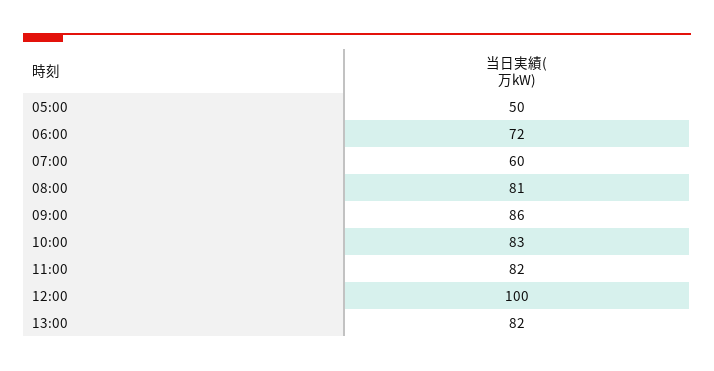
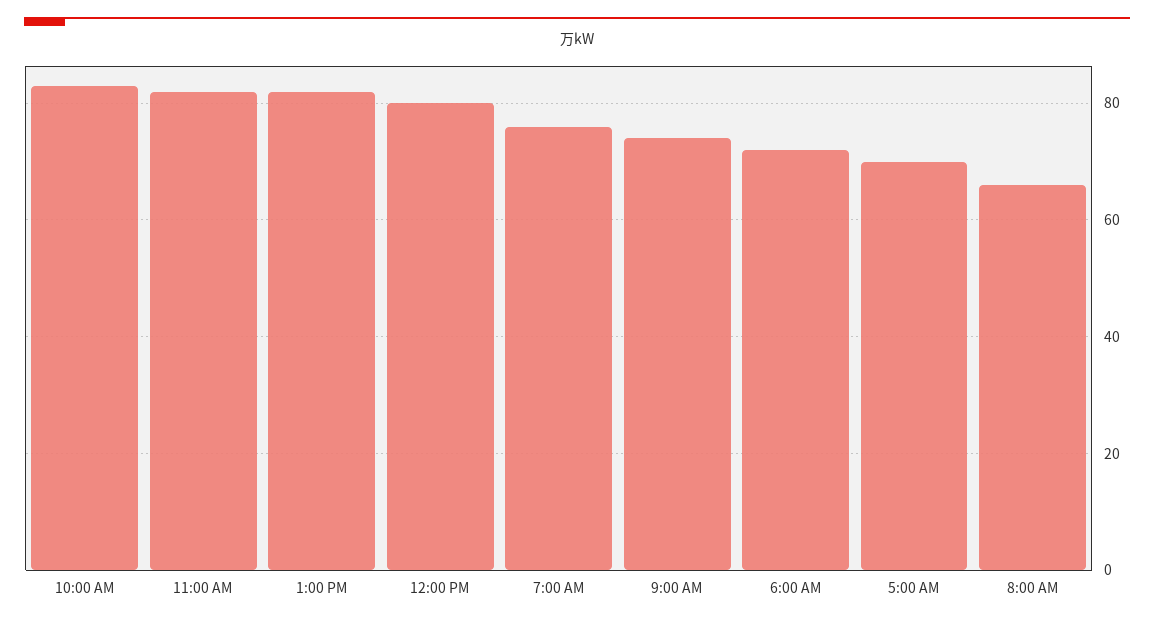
05:00: 50 -> 70
07:00: 60 -> 75
08:00: 81 -> 65
09:00: 86 -> 75
12:00: 100 -> 80

